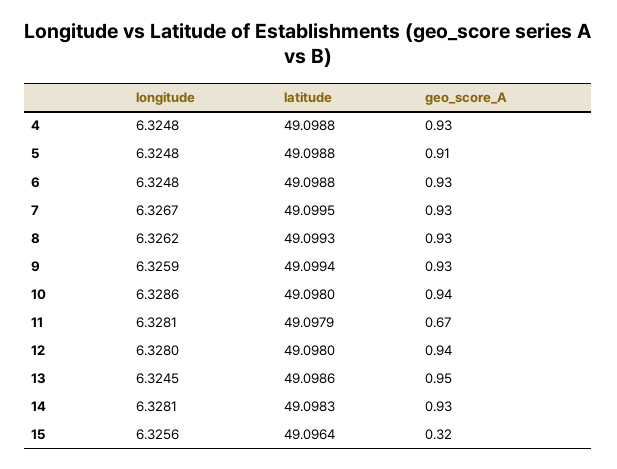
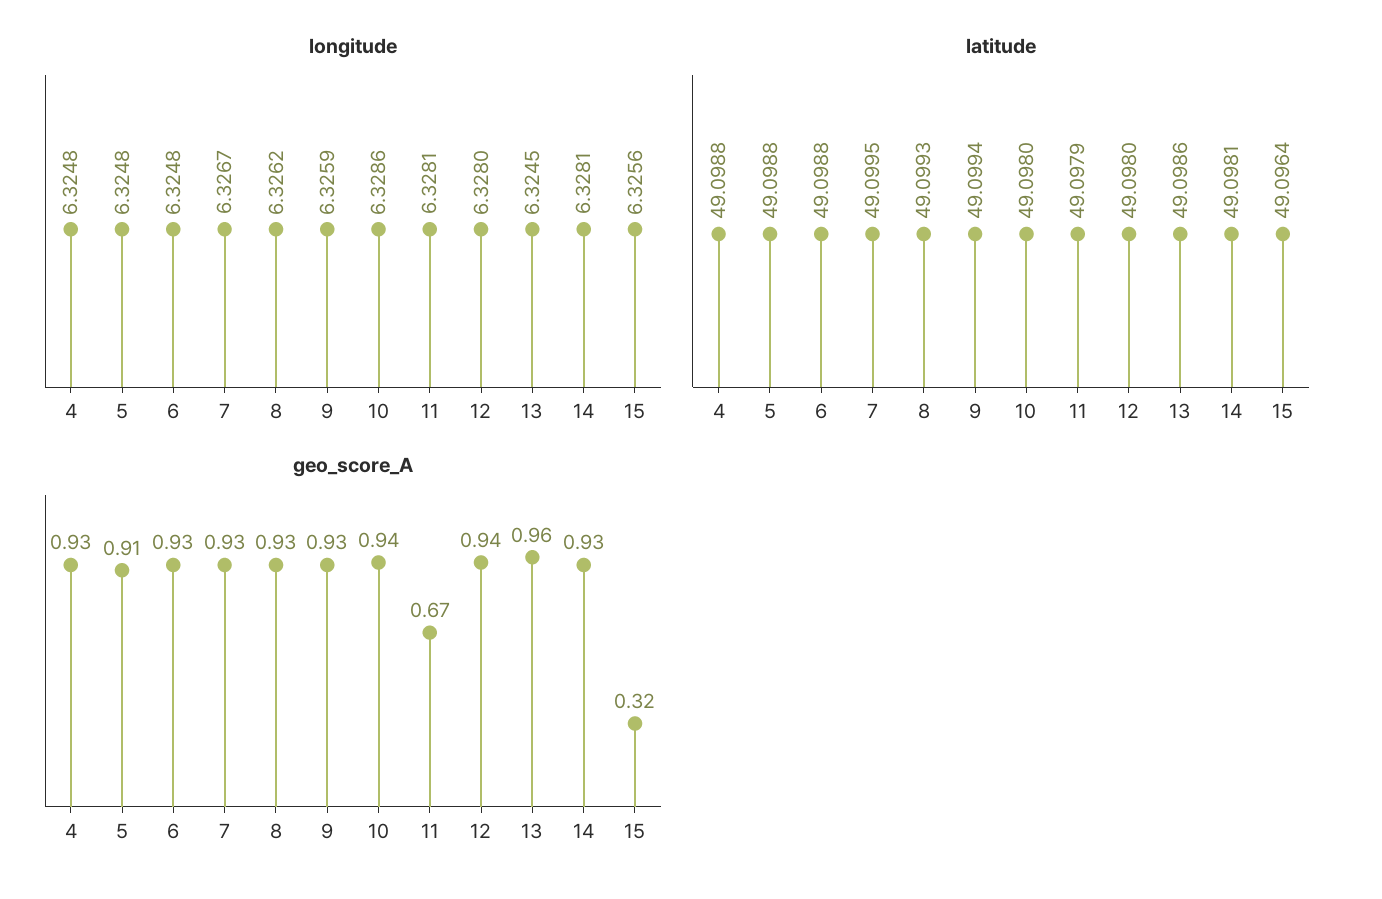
geo_score_A, 13: 0.95 -> 0.96
latitude, 14: 49.0983 -> 49.0981

